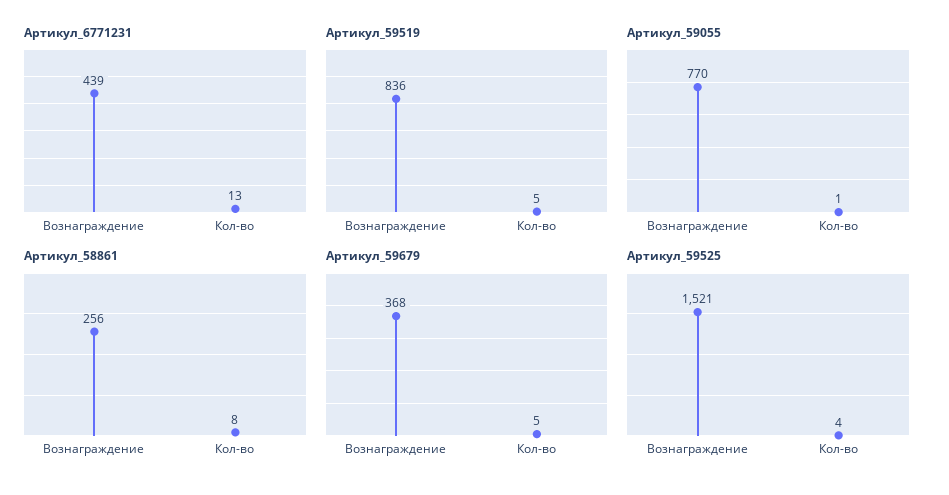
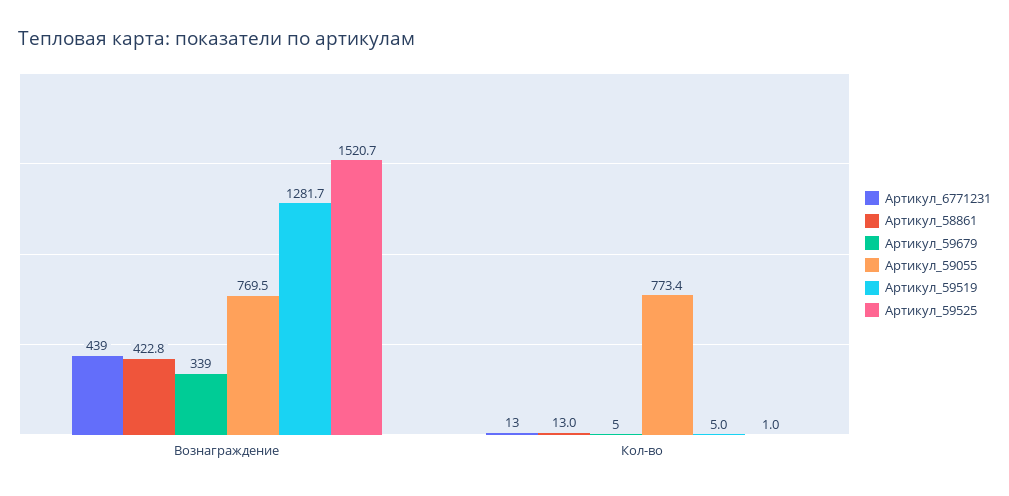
Артикул_59519, Вознаграждение: 836 -> 1281.7
Артикул_59055, Кол-во: 1 -> 773.4
Артикул_58861, Вознаграждение: 256 -> 422.8
Артикул_58861, Кол-во: 8 -> 13
Артикул_59679, Вознаграждение: 368 -> 339
Артикул_59525, Кол-во: 4 -> 1

